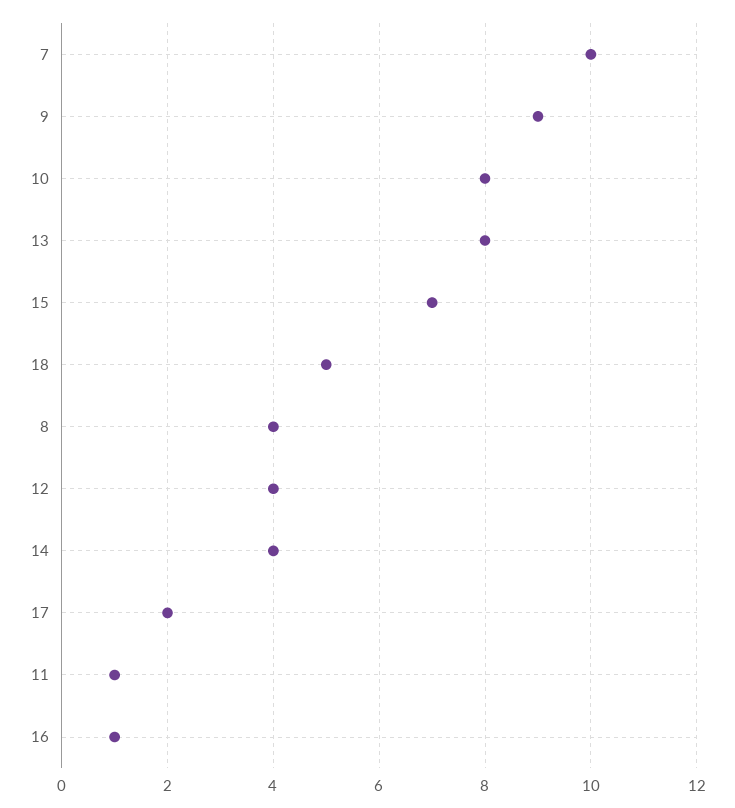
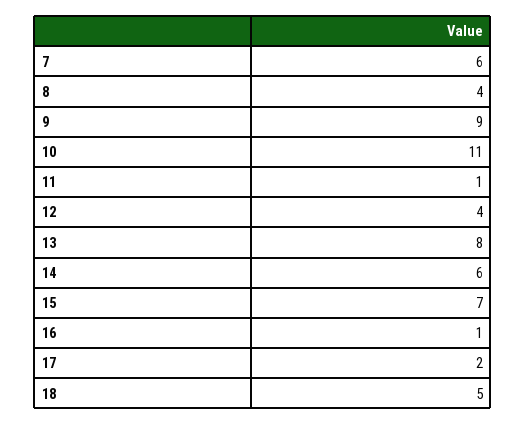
7: 10 -> 6
10: 8 -> 11
14: 4 -> 6

